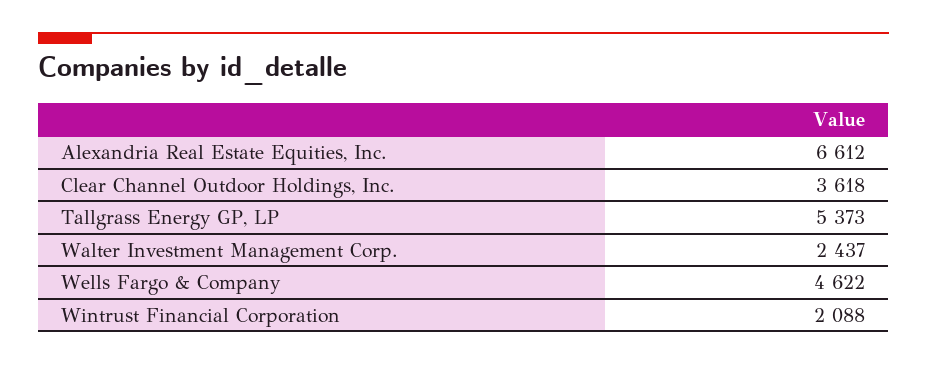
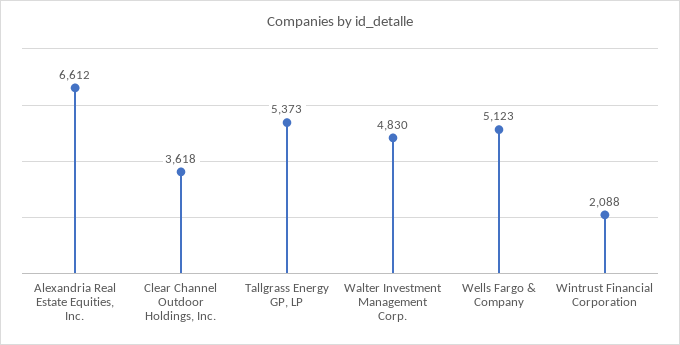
Walter Investment Management Corp.: 2437 -> 4830
Wells Fargo & Company: 4622 -> 5123

